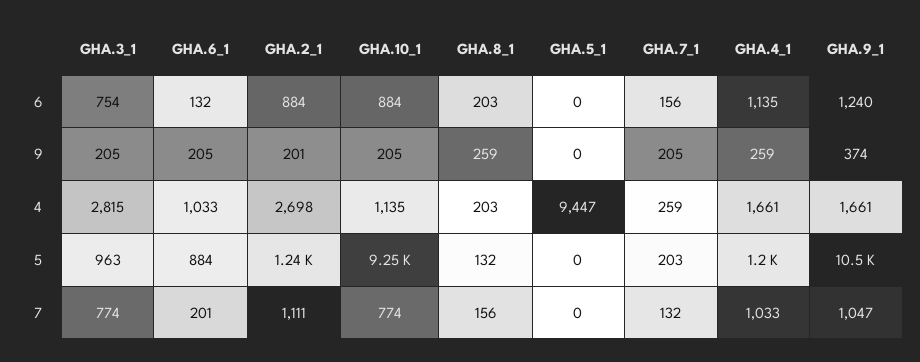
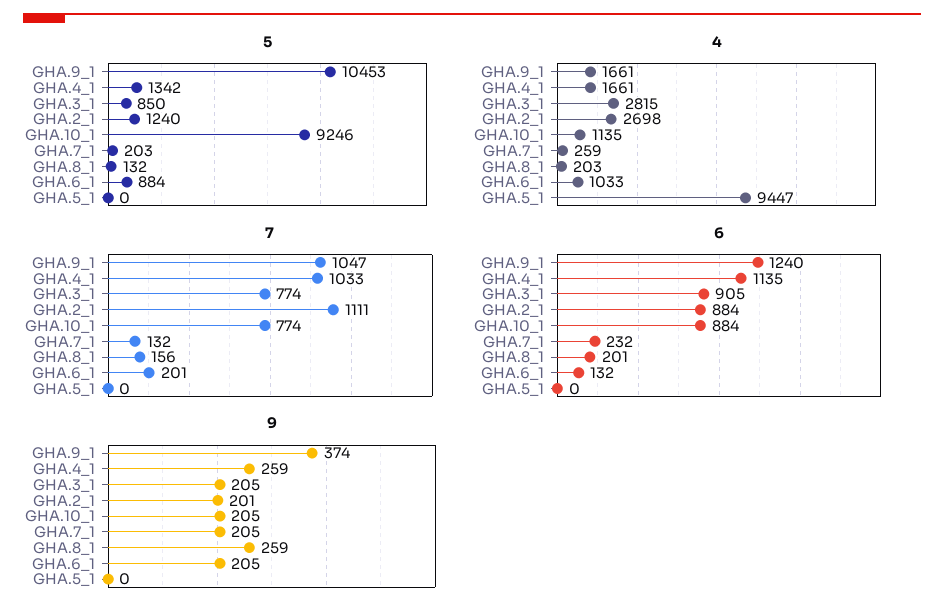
6, GHA.3_1: 754 -> 905
6, GHA.8_1: 203 -> 201
6, GHA.7_1: 156 -> 232
5, GHA.3_1: 963 -> 850
5, GHA.4_1: 1200 -> 1342

